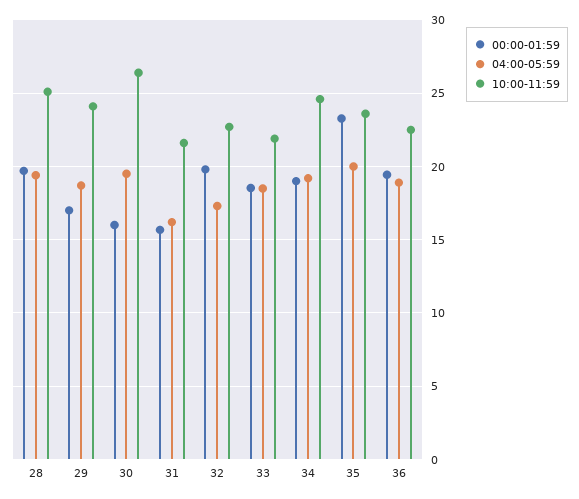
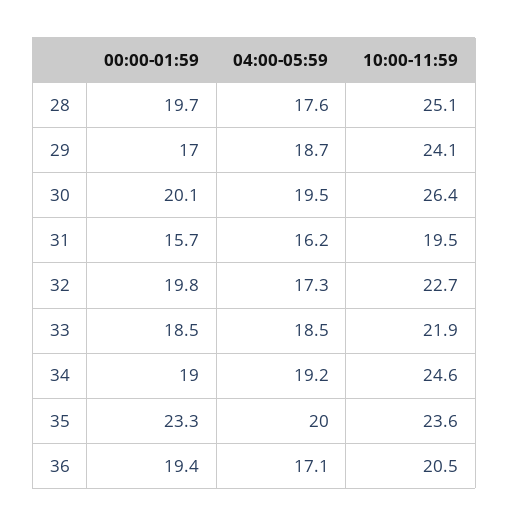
04:00-05:59, 28: 19.5 -> 17.6
00:00-01:59, 30: 16 -> 20.1
10:00-11:59, 31: 21.5 -> 19.5
04:00-05:59, 36: 19 -> 17.1
10:00-11:59, 36: 22.5 -> 20.5

